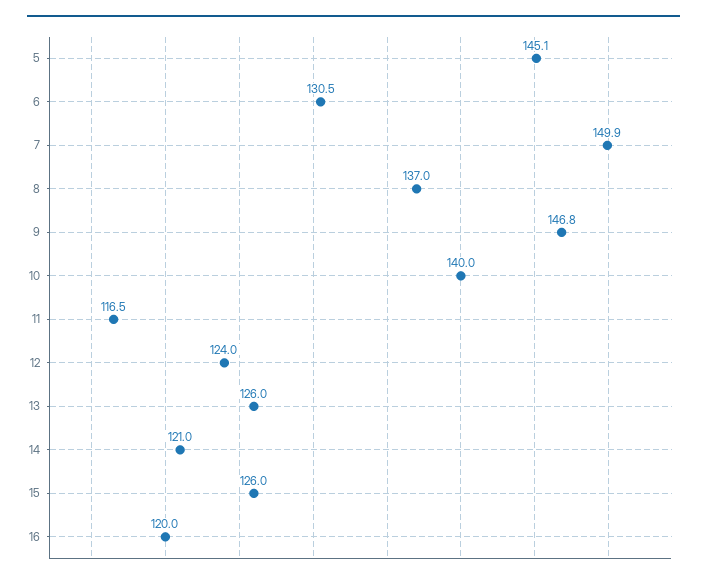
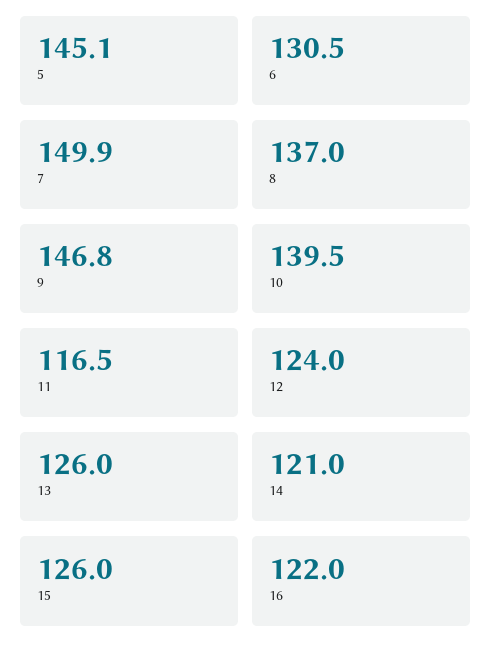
10: 140 -> 139.5
16: 120 -> 122

